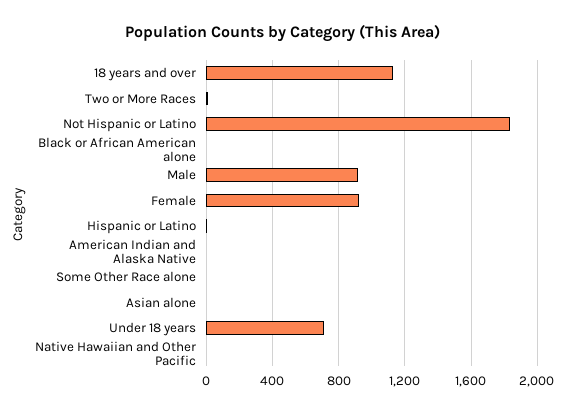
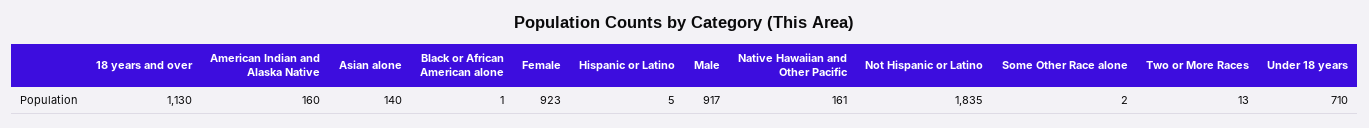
American Indian and Alaska Native: 0 -> 160
Asian alone: 0 -> 140
Native Hawaiian and Other Pacific: 0 -> 161

